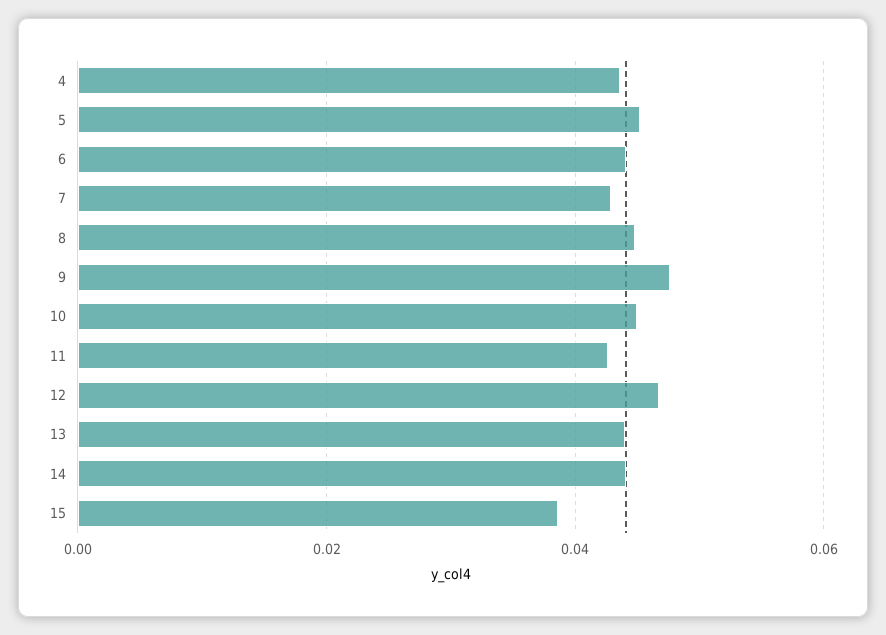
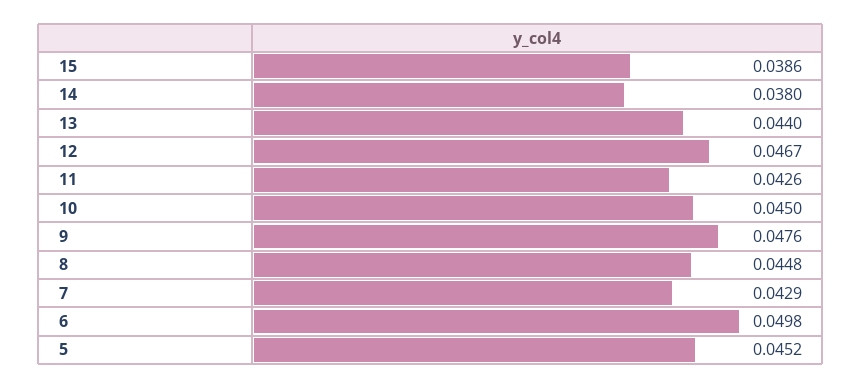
4: 0.044 -> none
6: 0.044 -> 0.0498
14: 0.044 -> 0.038

